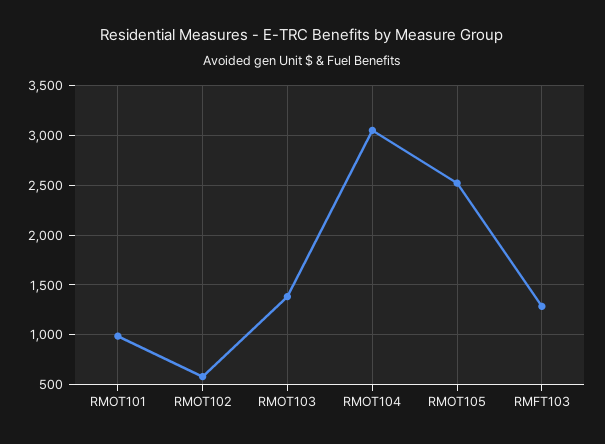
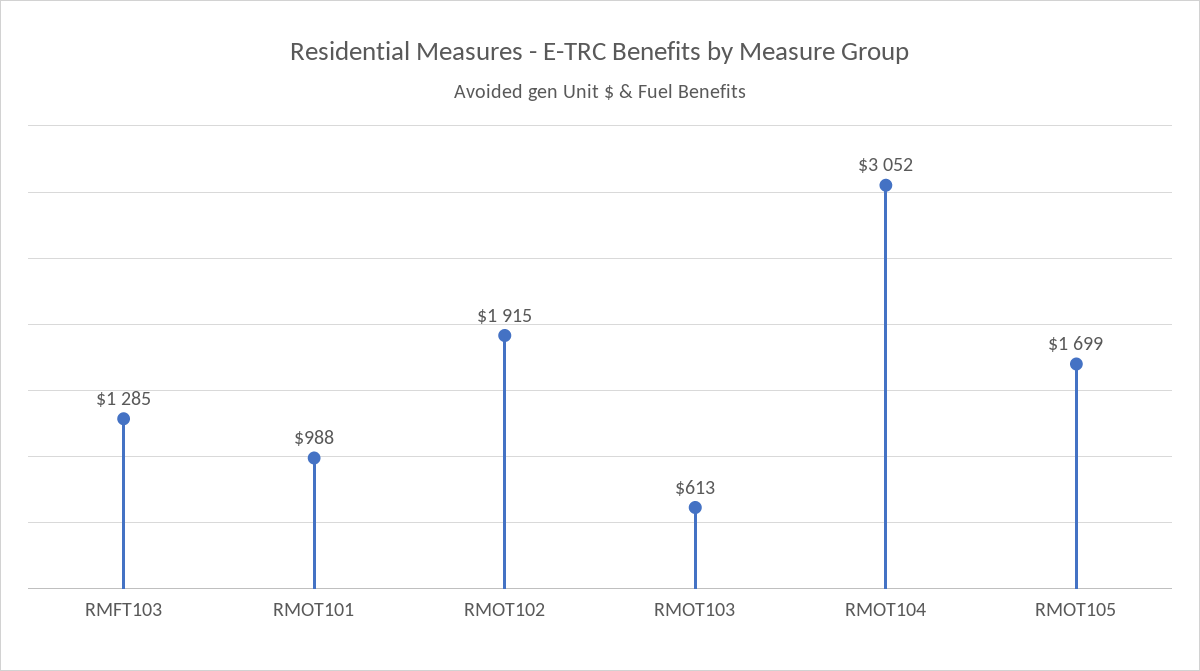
RMOT102: 600 -> 1915
RMOT103: 1400 -> 613
RMOT105: 2500 -> 1699

